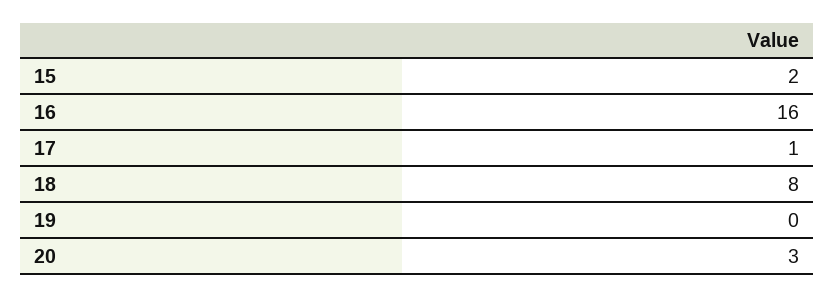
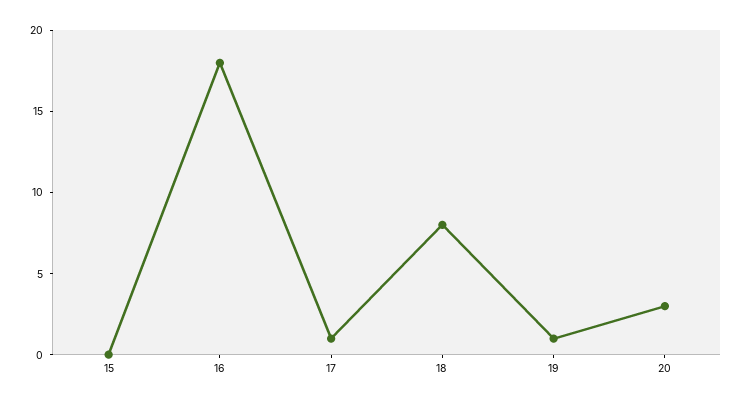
15: 2 -> 0
16: 16 -> 18
19: 0 -> 1

